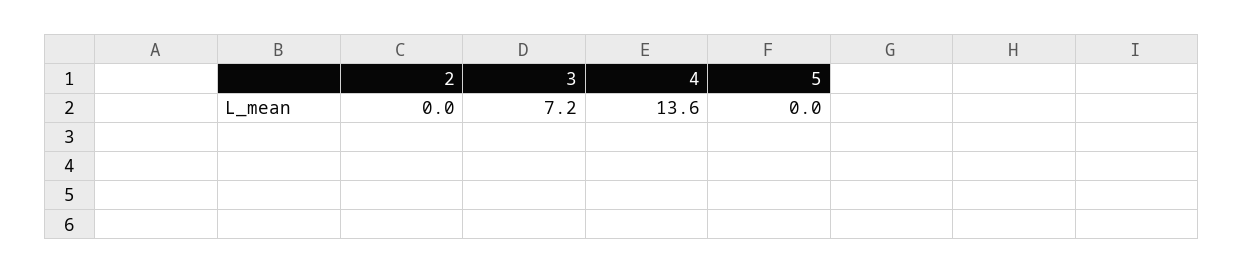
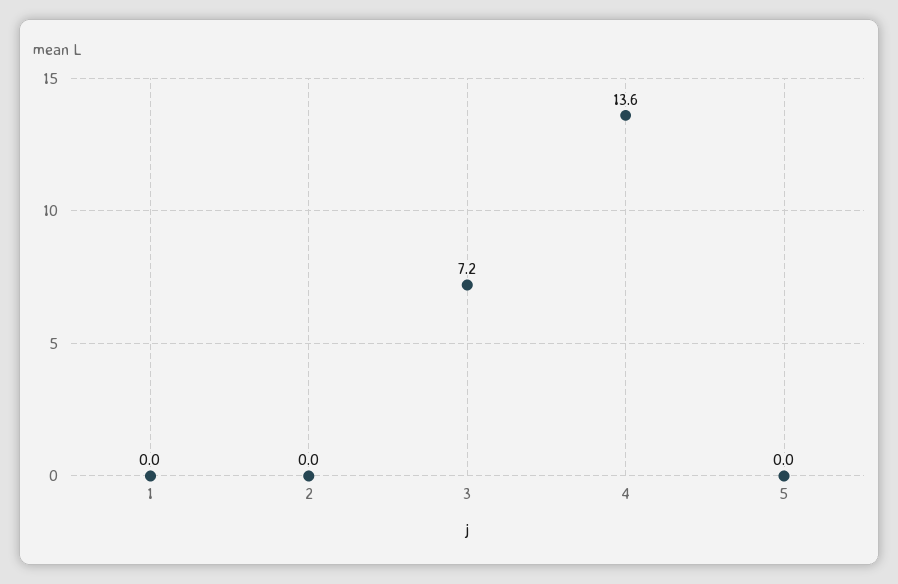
1: none -> 0

